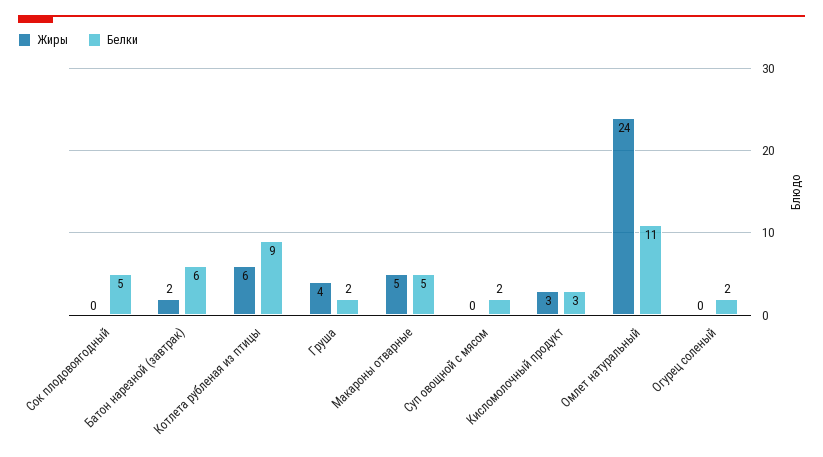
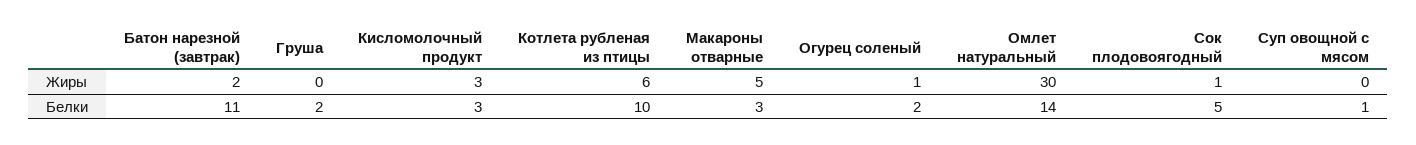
Жиры, Сок плодовоягодный: 0 -> 1
Белки, Батон нарезной (завтрак): 6 -> 11
Белки, Котлета рубленая из птицы: 9 -> 10
Жиры, Груша: 4 -> 0
Белки, Макароны отварные: 5 -> 3
Белки, Суп овощной с мясом: 2 -> 1
Жиры, Омлет натуральный: 24 -> 30
Белки, Омлет натуральный: 11 -> 14
Жиры, Огурец соленый: 0 -> 1

